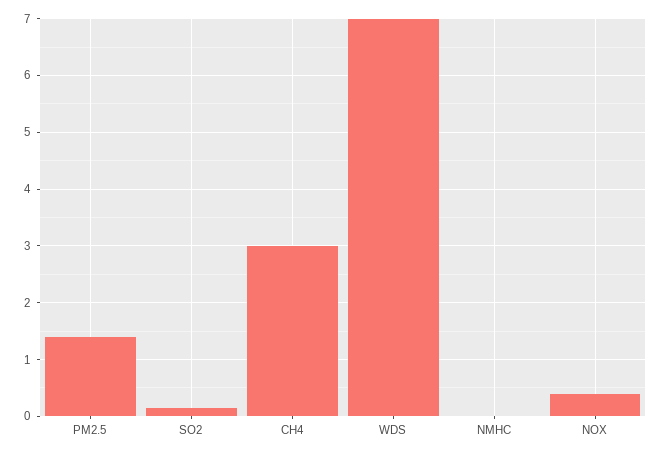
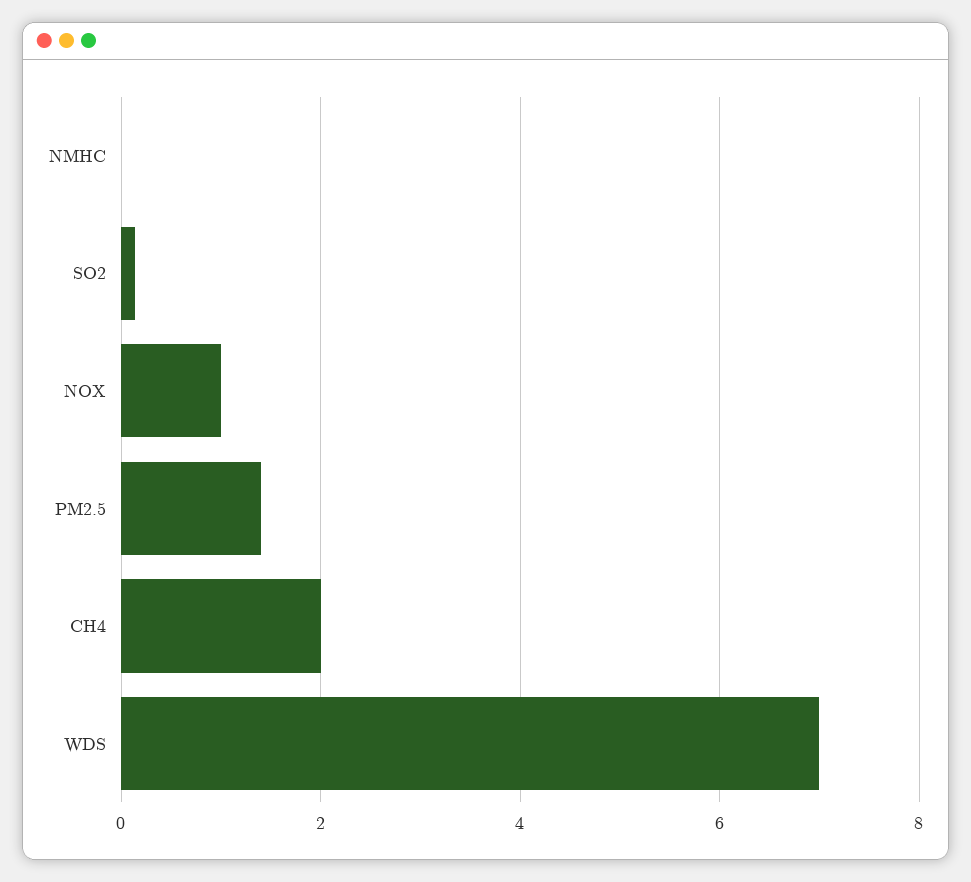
CH4: 3 -> 2
NOX: 0.4 -> 1

